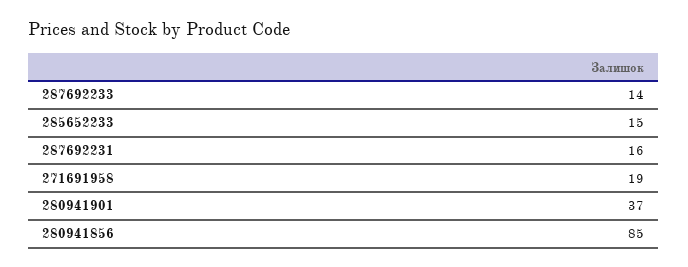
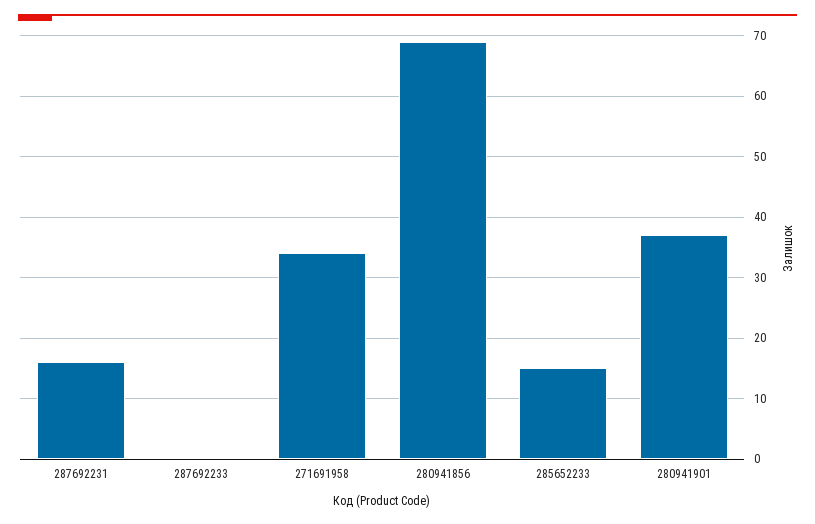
287692233: 14 -> 0
271691958: 19 -> 34
280941856: 85 -> 69

